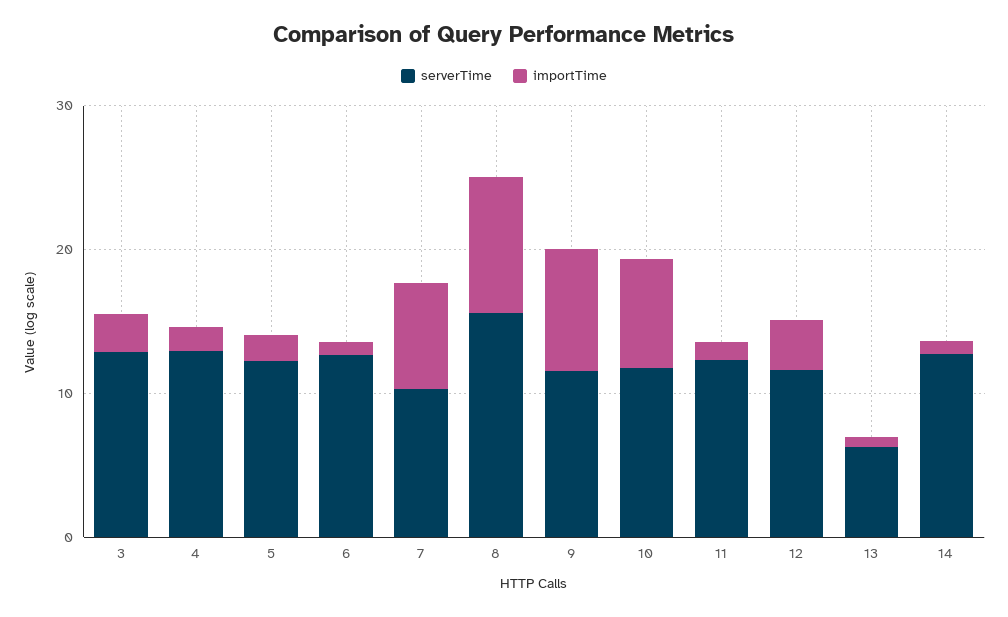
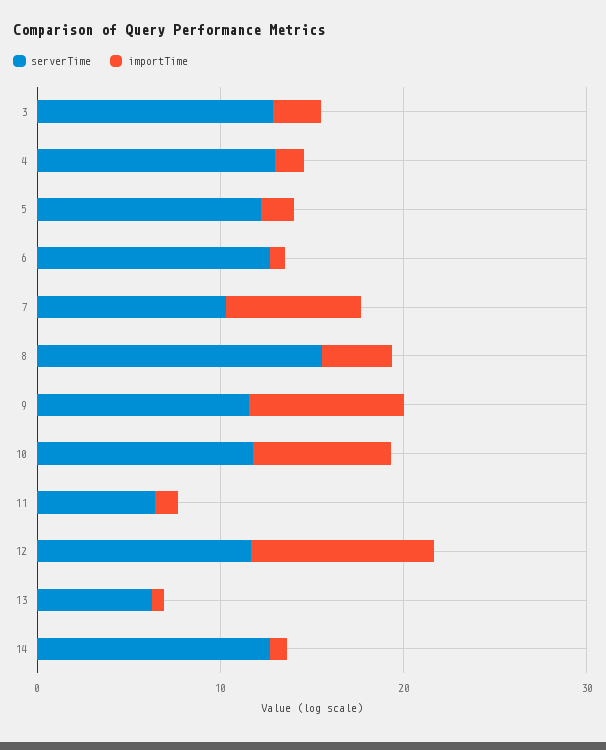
importTime, 8: 10 -> 4
serverTime, 11: 12 -> 6
importTime, 12: 4 -> 10

